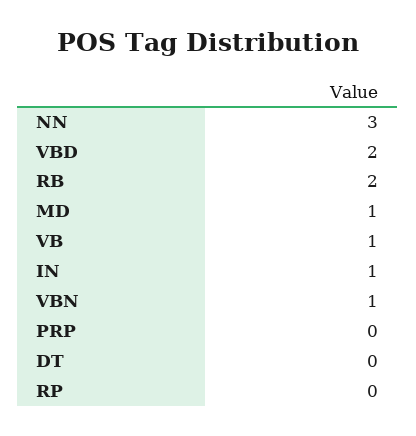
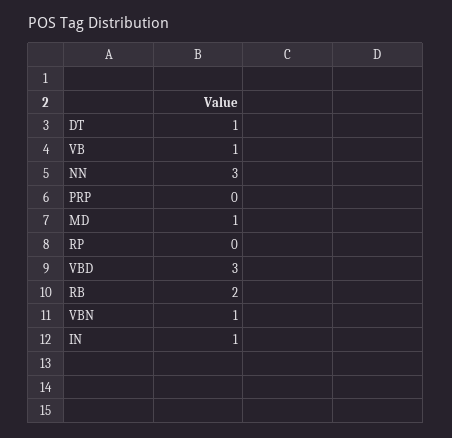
VBD: 2 -> 3
DT: 0 -> 1

